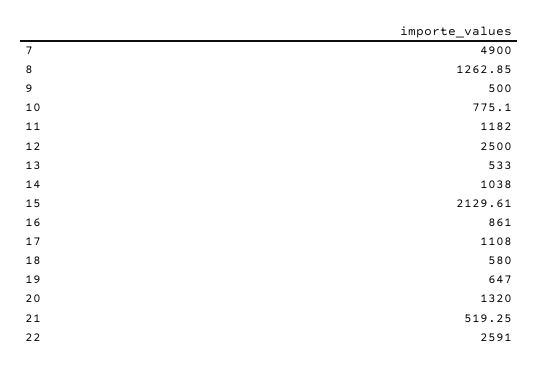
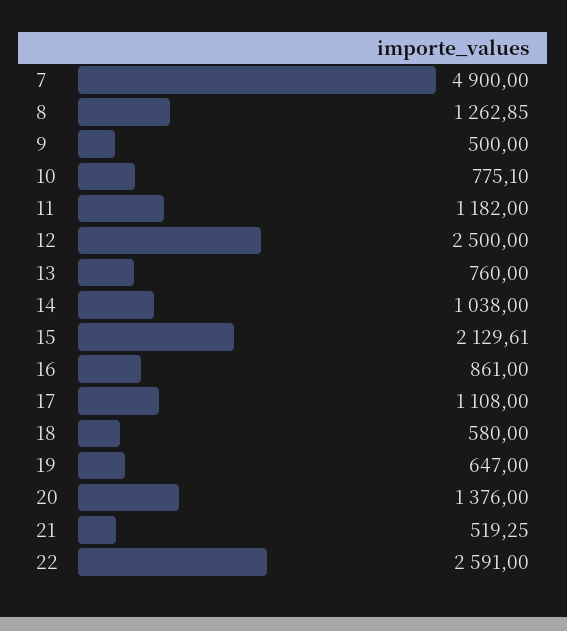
13: 533 -> 760
20: 1320 -> 1376

